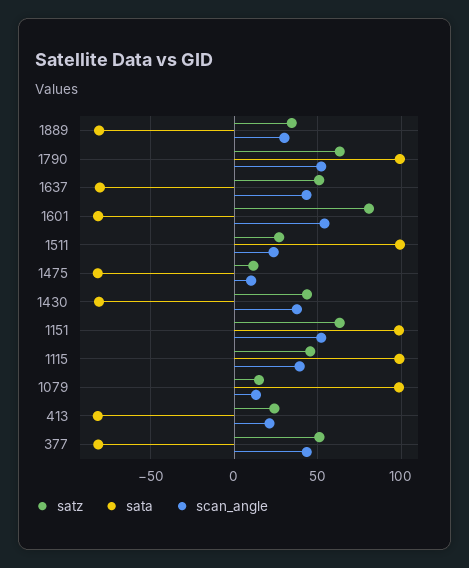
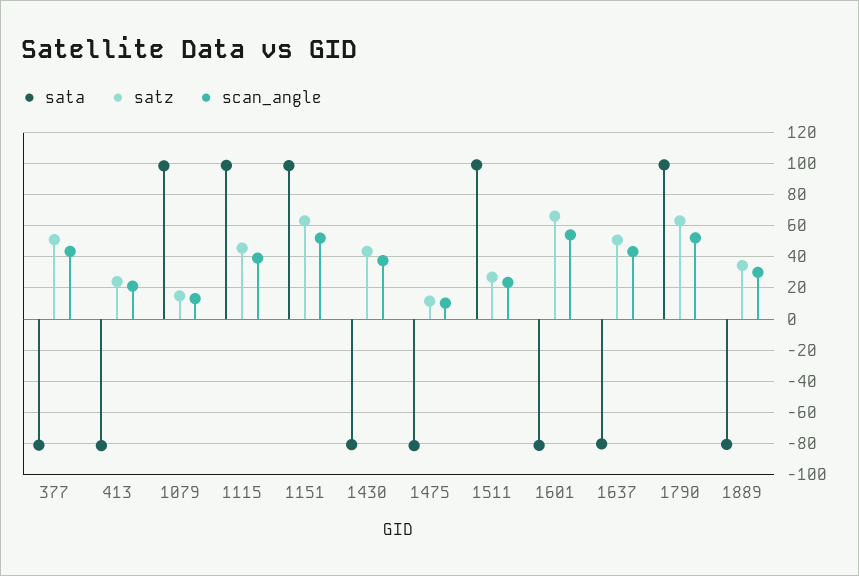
satz, 1601: 80 -> 65

